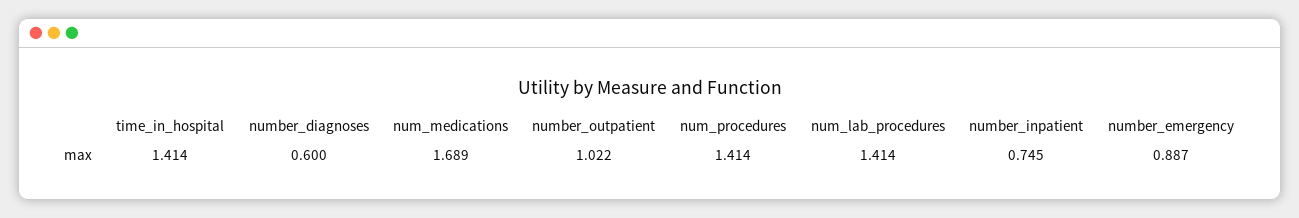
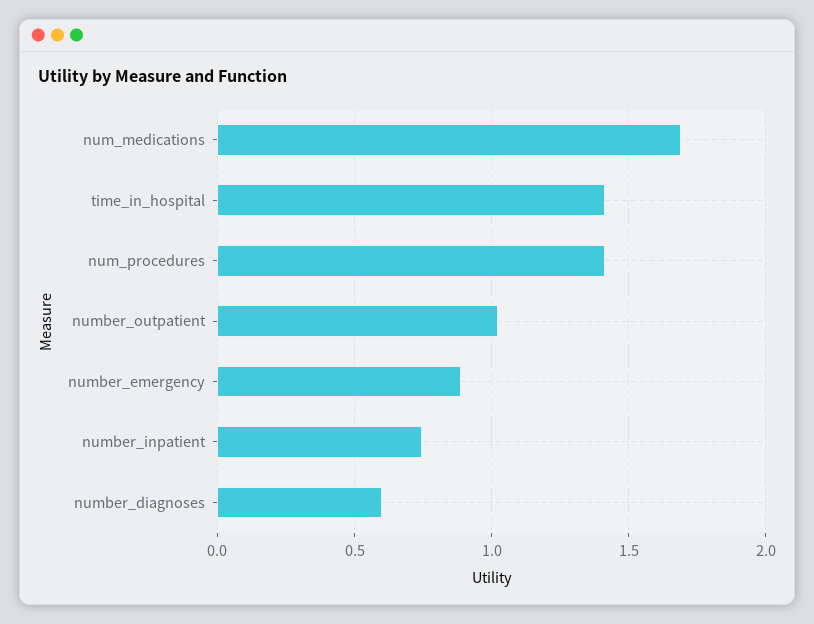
num_lab_procedures: 1.414 -> none

